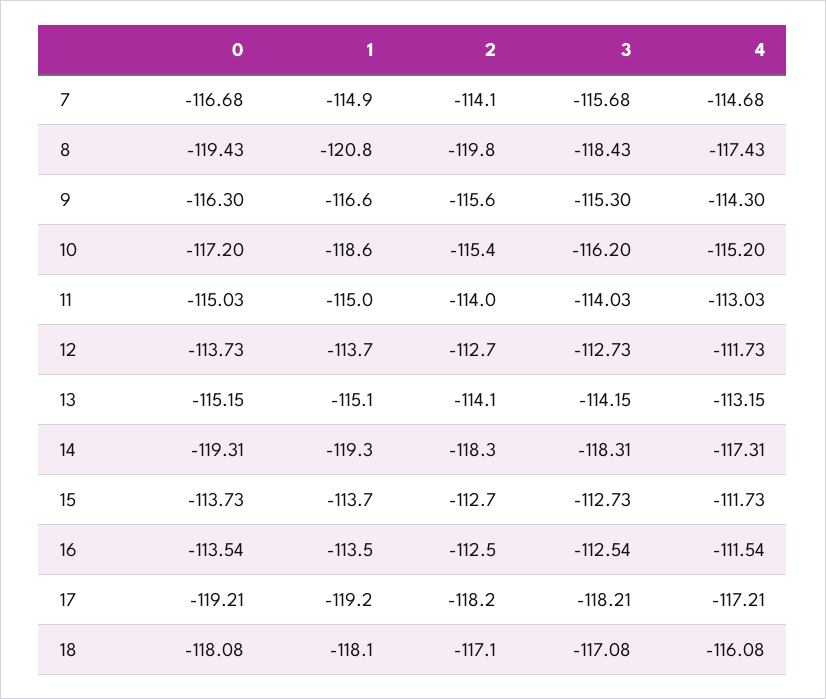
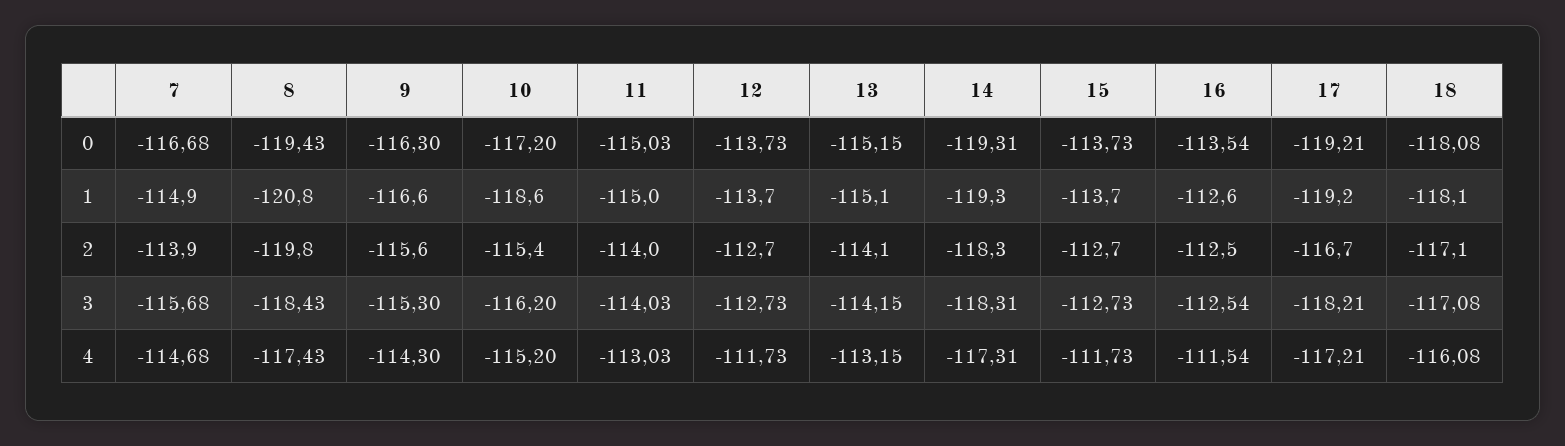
2, 7: -114.1 -> -113.9
1, 16: -113.5 -> -112.6
2, 17: -118.2 -> -116.7

